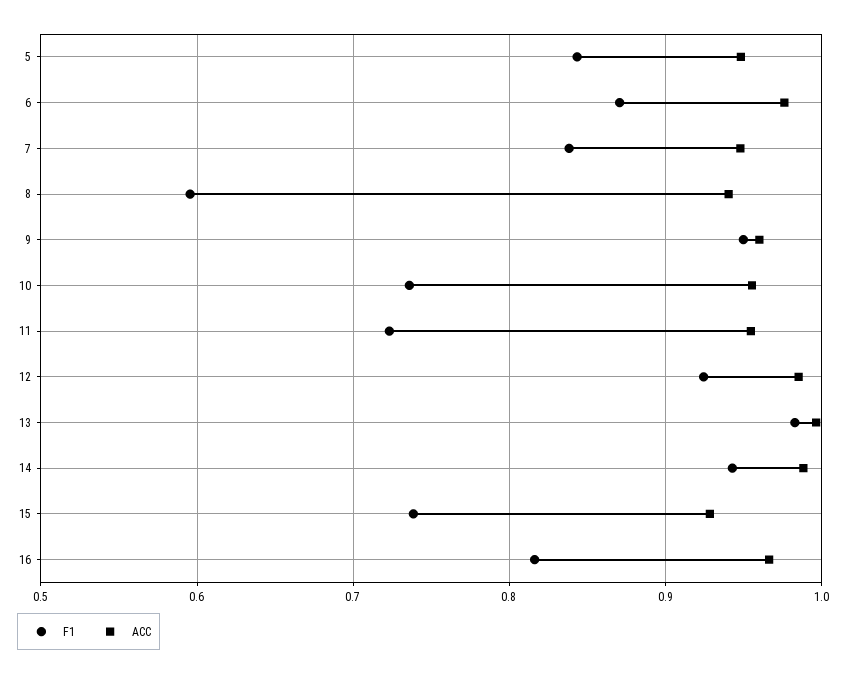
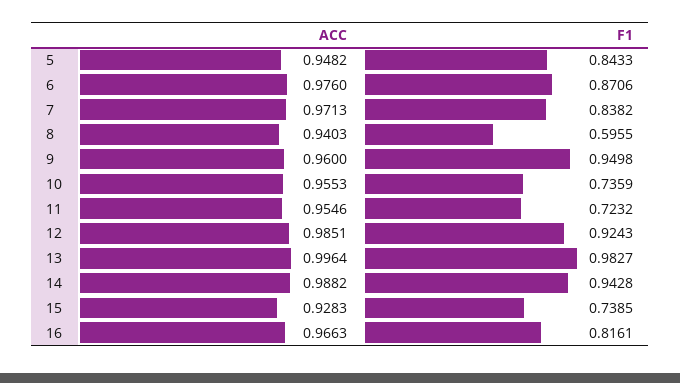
ACC, 7: 0.95 -> 0.9713

